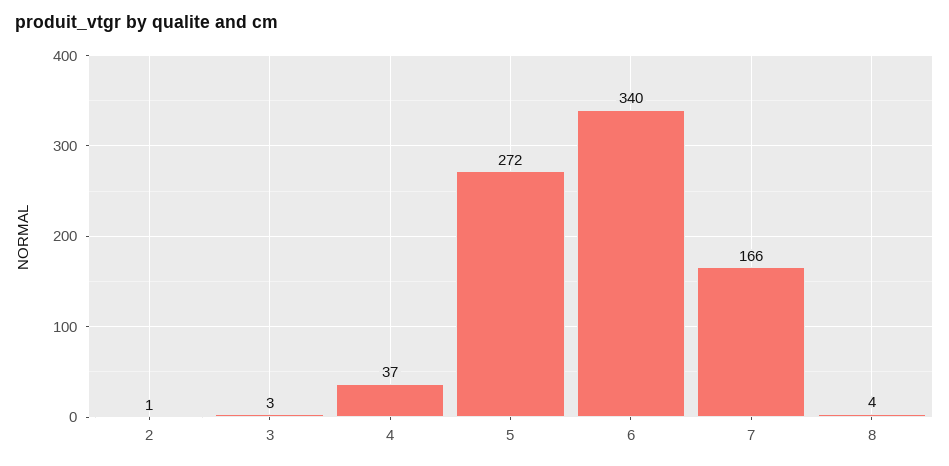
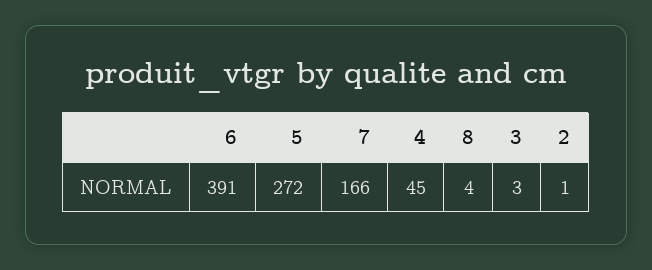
4: 37 -> 45
6: 340 -> 391

